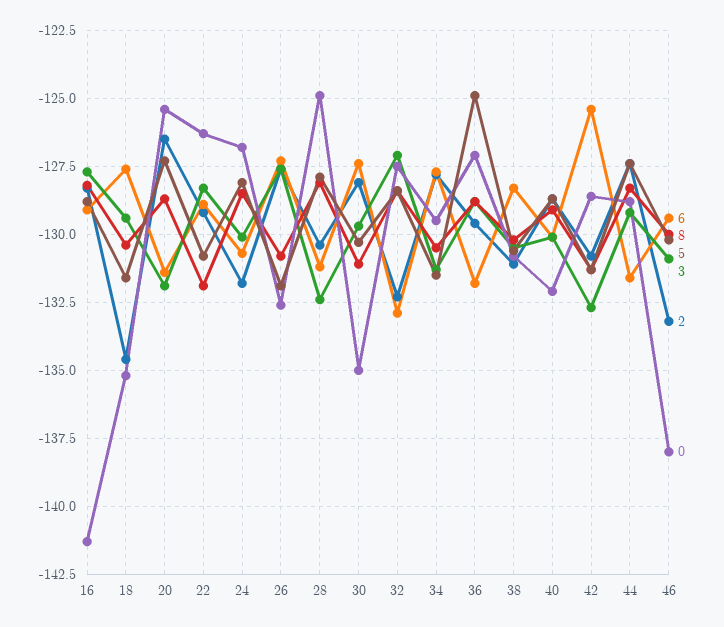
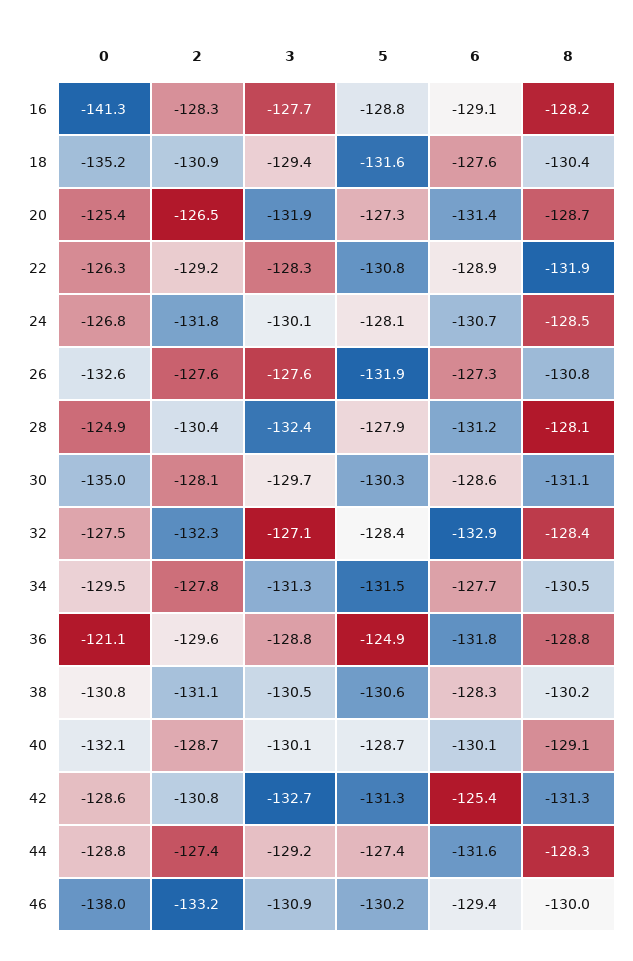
2, 18: -134.5 -> -130.9
6, 30: -127.5 -> -128.6
0, 36: -127 -> -121.1

